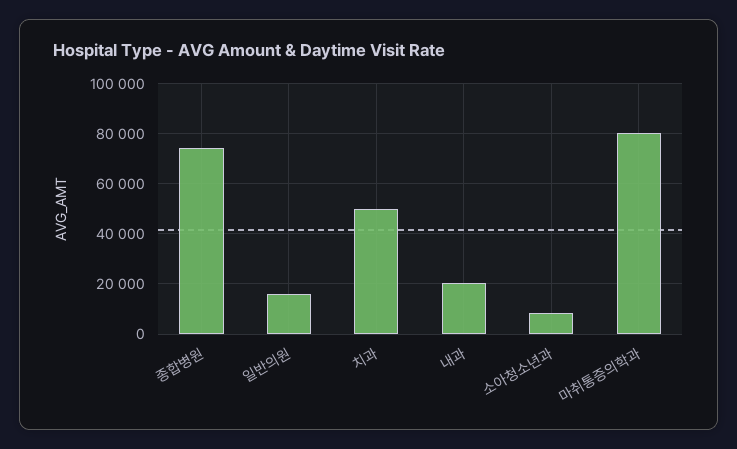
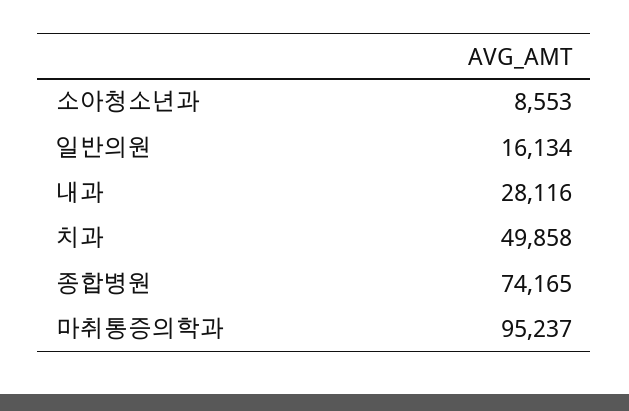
내과: 20000 -> 28116
마취통증의학과: 80000 -> 95237

